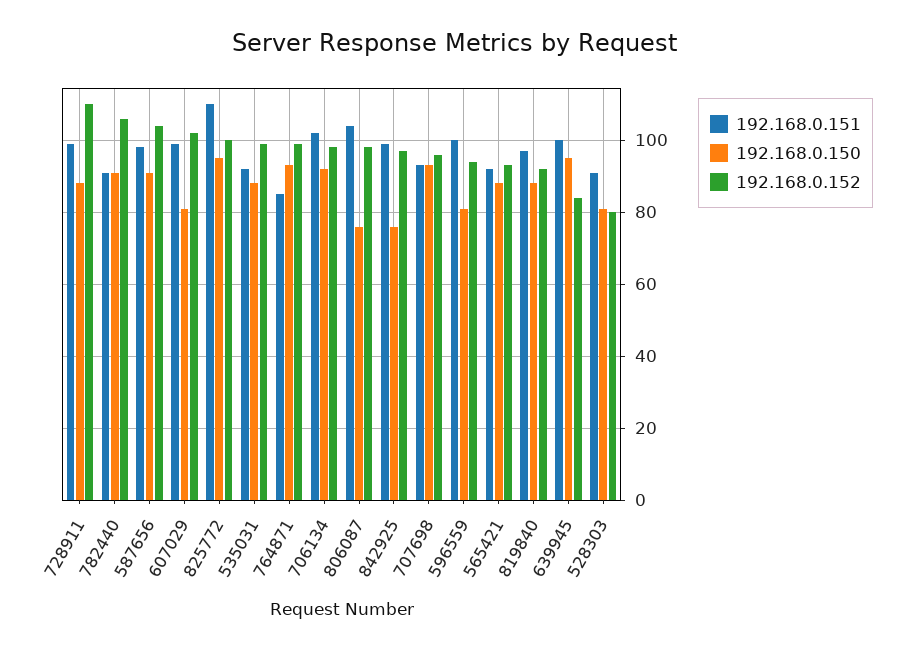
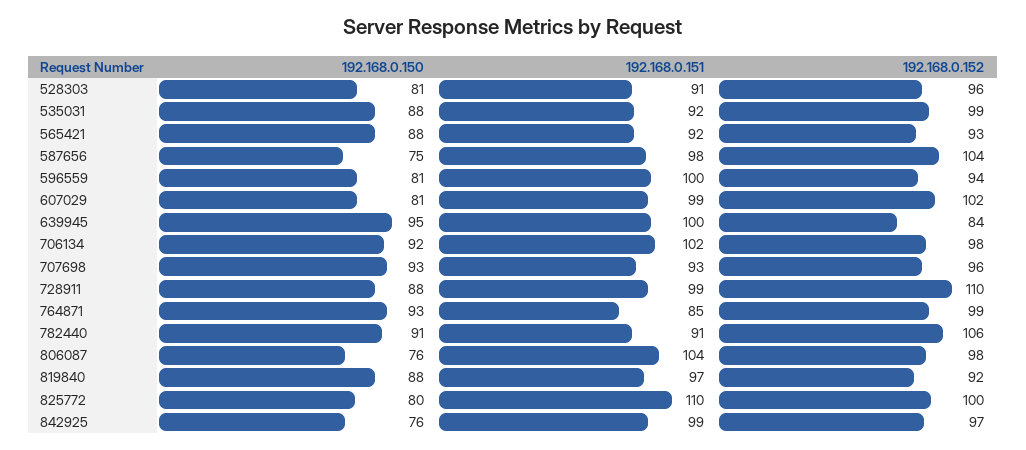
192.168.0.150, 587656: 90 -> 75
192.168.0.150, 825772: 95 -> 80
192.168.0.152, 528303: 80 -> 96

